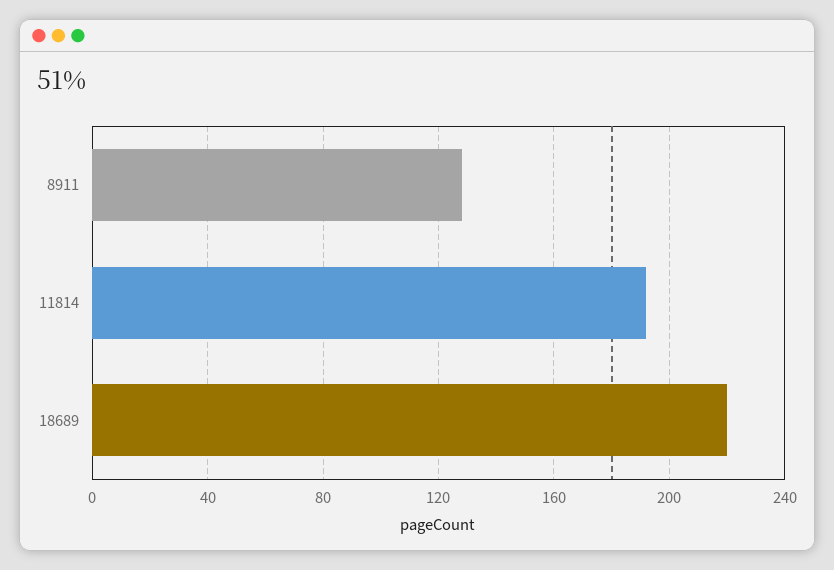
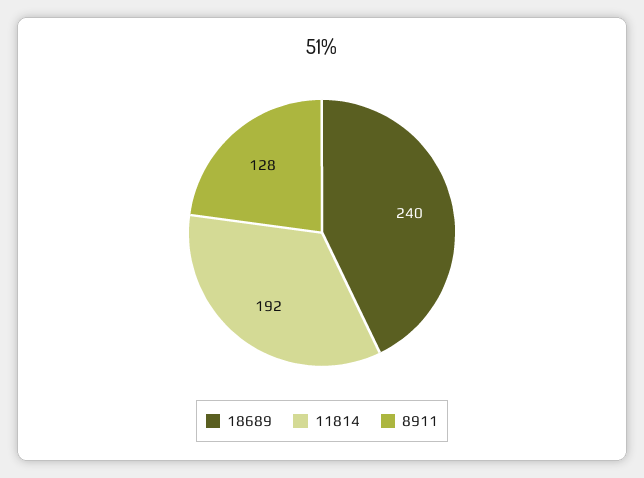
18689: 220 -> 240

